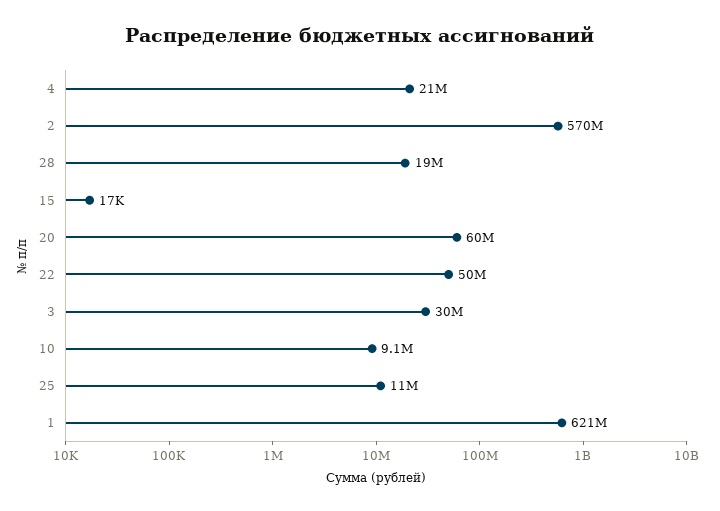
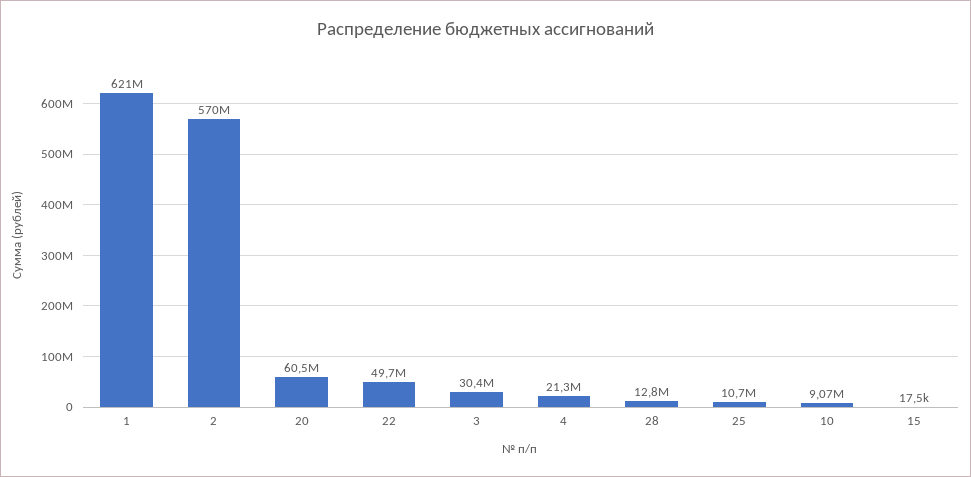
28: 19000000 -> 12800000

